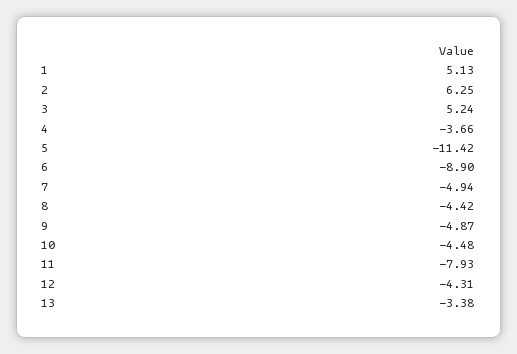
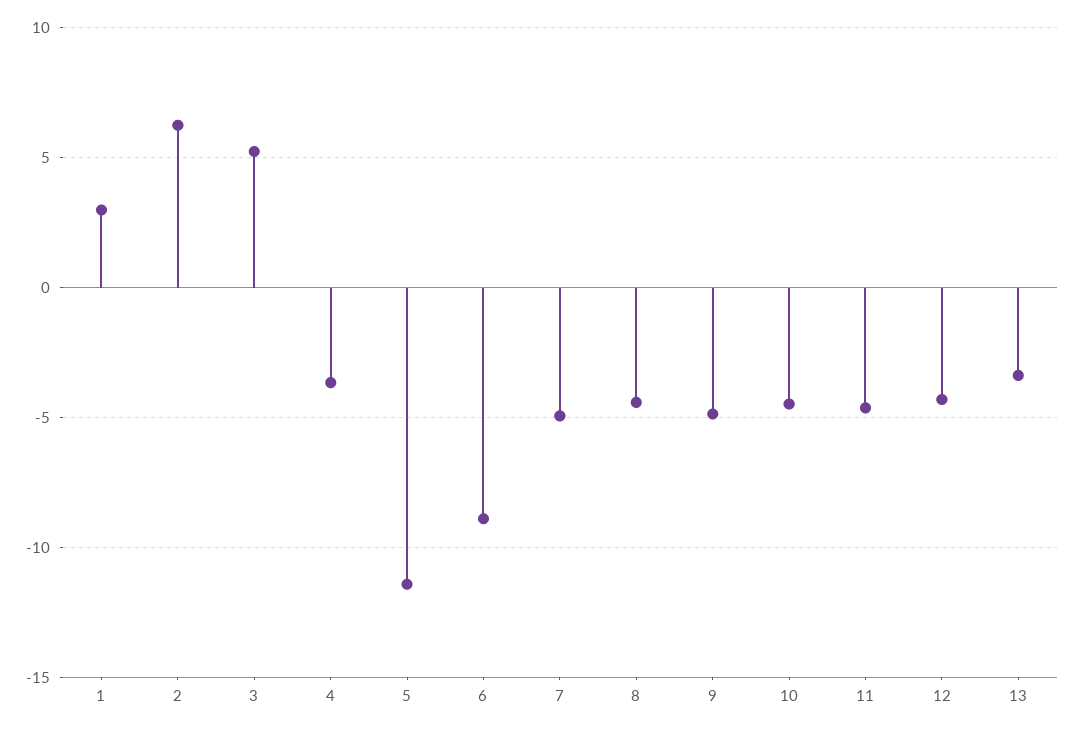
1: 5.13 -> 3
11: -7.93 -> -4.5

